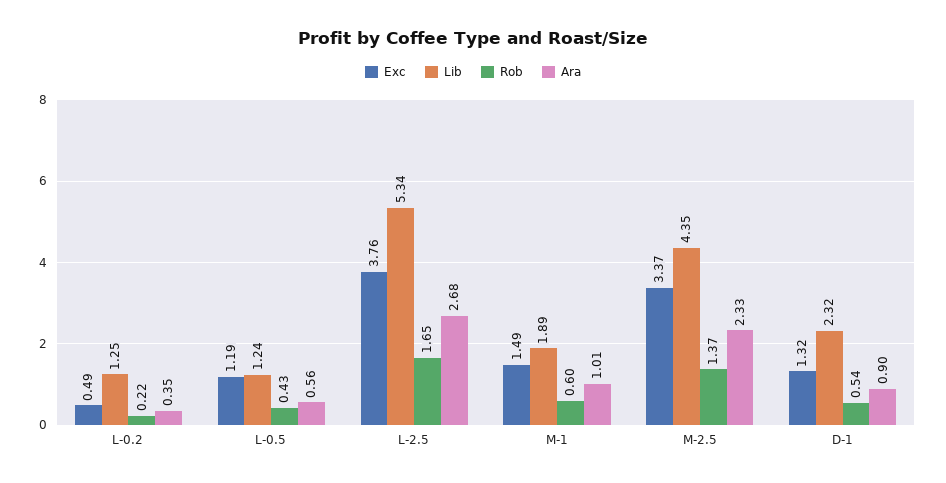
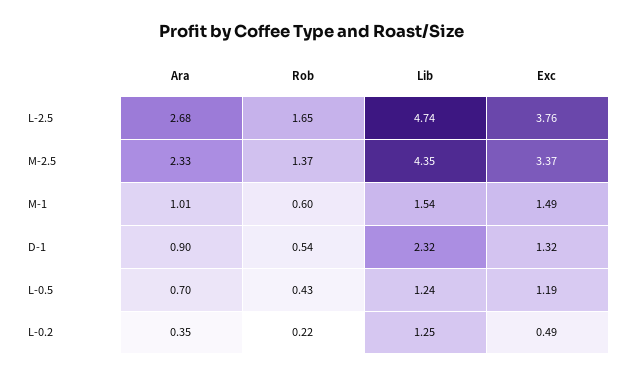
Ara, L-0.5: 0.56 -> 0.7
Lib, L-2.5: 5.34 -> 4.74
Lib, M-1: 1.89 -> 1.54

